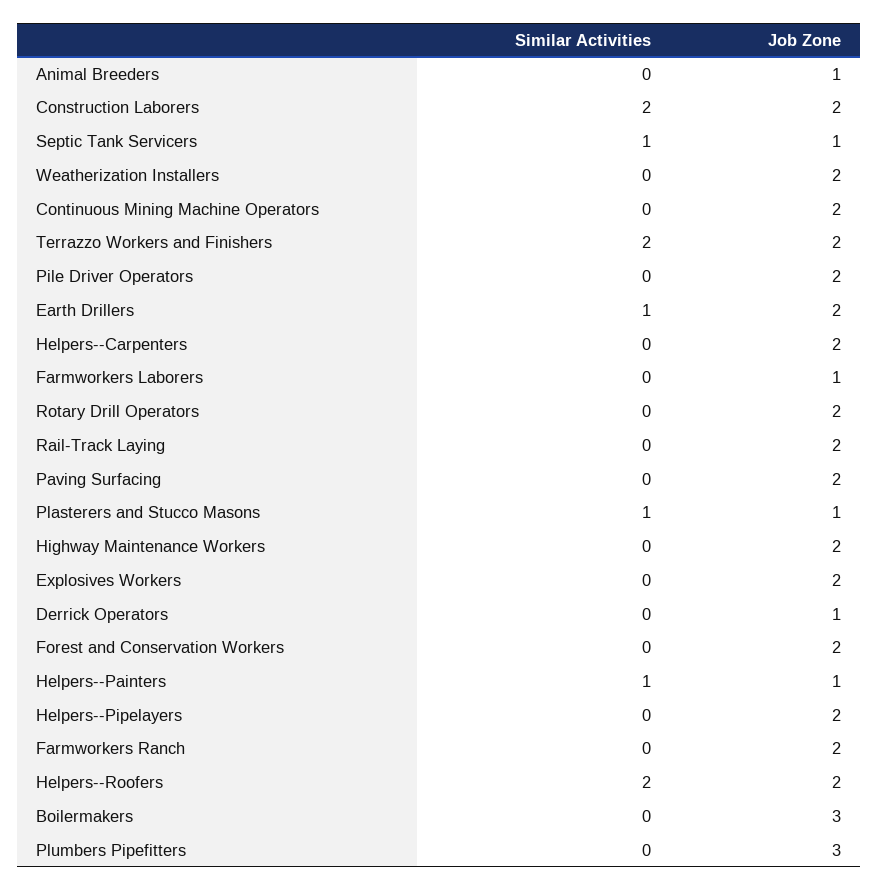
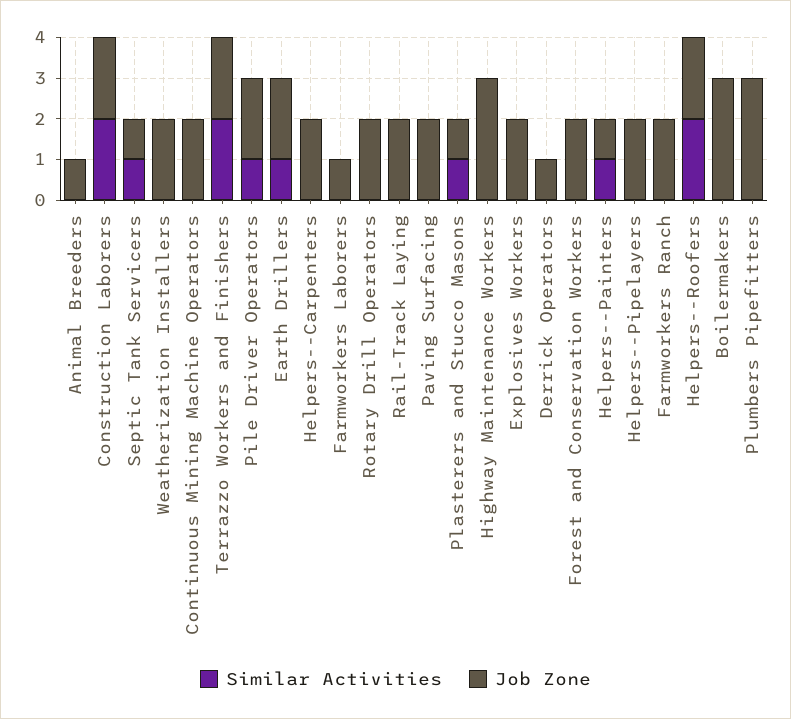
Similar Activities, Pile Driver Operators: 0 -> 1
Job Zone, Highway Maintenance Workers: 2 -> 3

